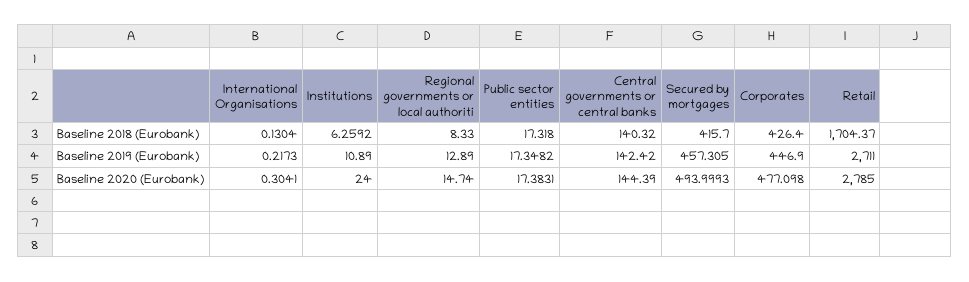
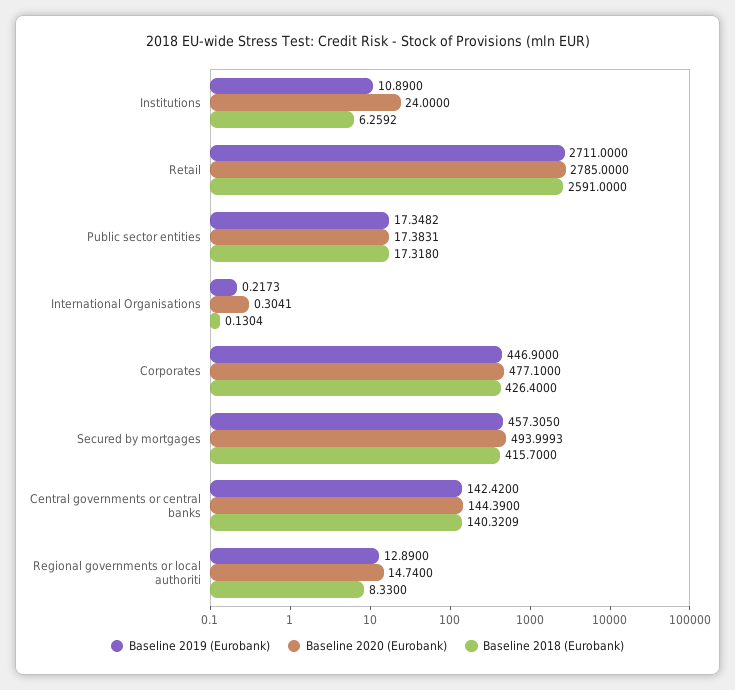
Baseline 2018 (Eurobank), Central governments or central banks: 140.32 -> 140.3209
Baseline 2018 (Eurobank), Retail: 1704.37 -> 2591
Baseline 2020 (Eurobank), Corporates: 477.098 -> 477.1

